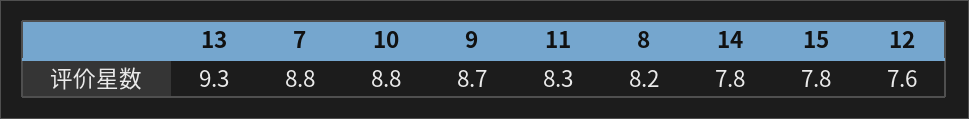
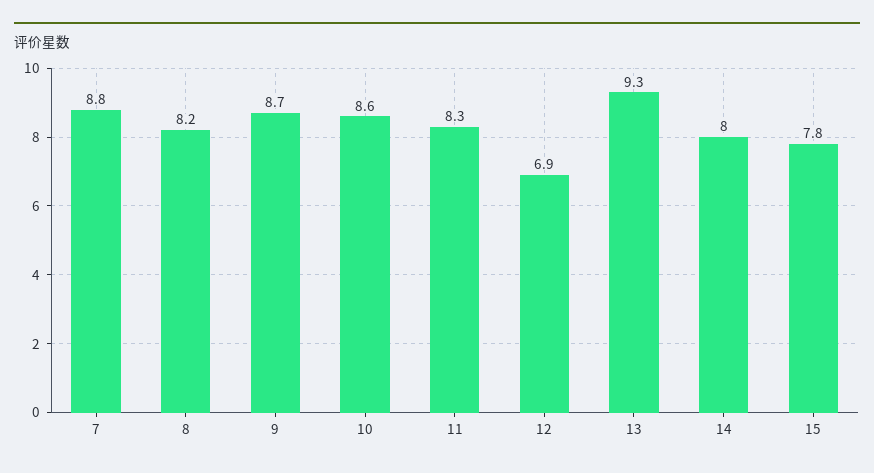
10: 8.8 -> 8.6
14: 7.8 -> 8
12: 7.6 -> 6.9

